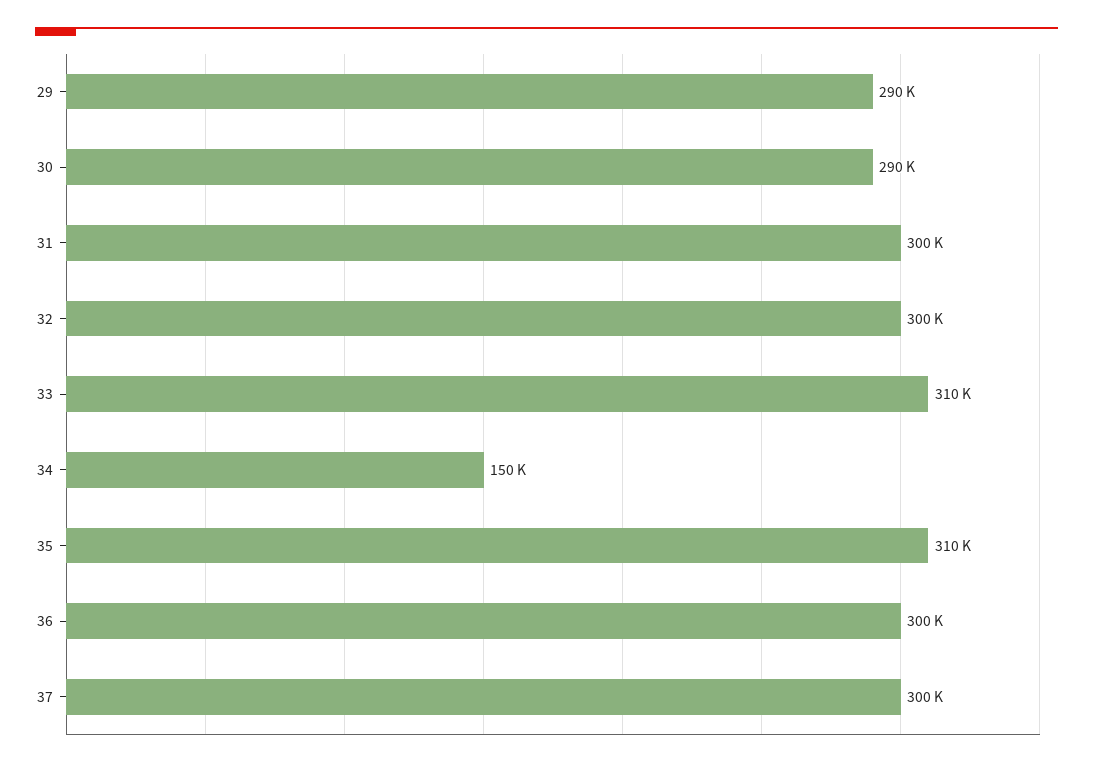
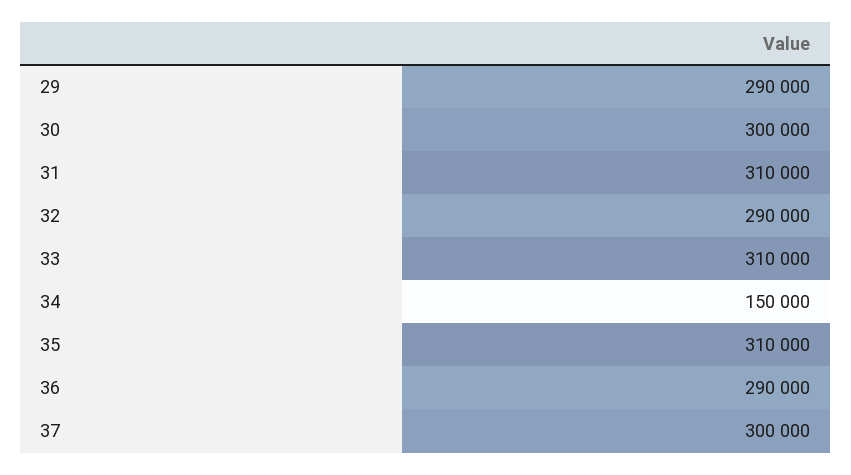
30: 290000 -> 300000
31: 300000 -> 310000
32: 300000 -> 290000
36: 300000 -> 290000

